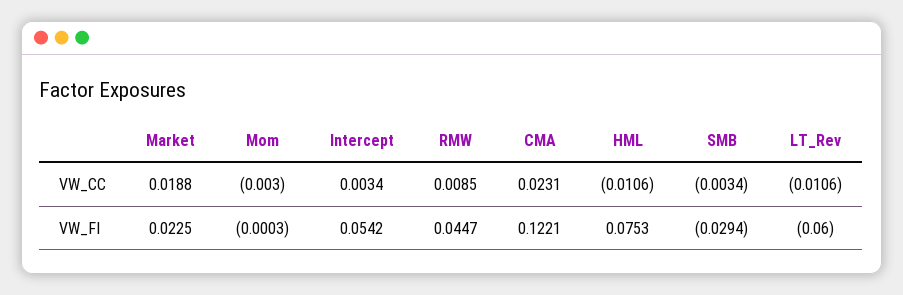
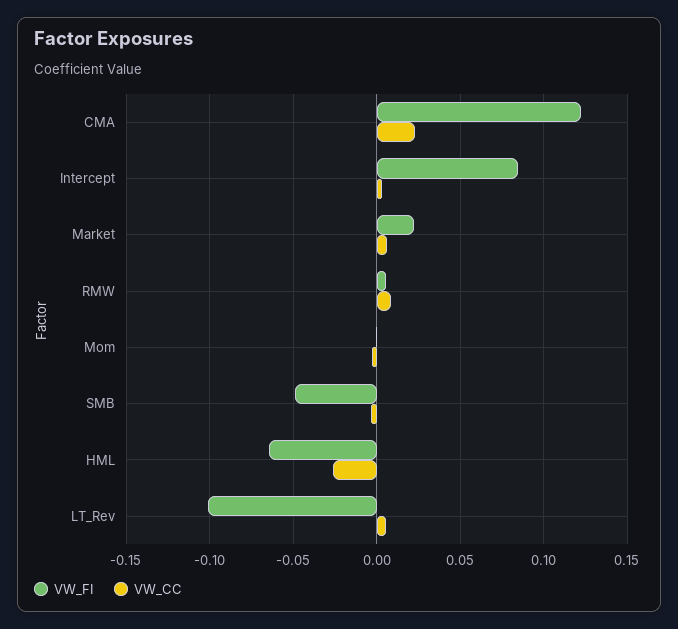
VW_CC, Market: 0.0188 -> 0.005
VW_CC, HML: -0.0106 -> -0.025
VW_CC, LT_Rev: -0.0106 -> 0.005
VW_FI, Intercept: 0.0542 -> 0.085
VW_FI, RMW: 0.0447 -> 0.005
VW_FI, HML: 0.0753 -> -0.065
VW_FI, SMB: -0.0294 -> -0.05
VW_FI, LT_Rev: -0.06 -> -0.1

